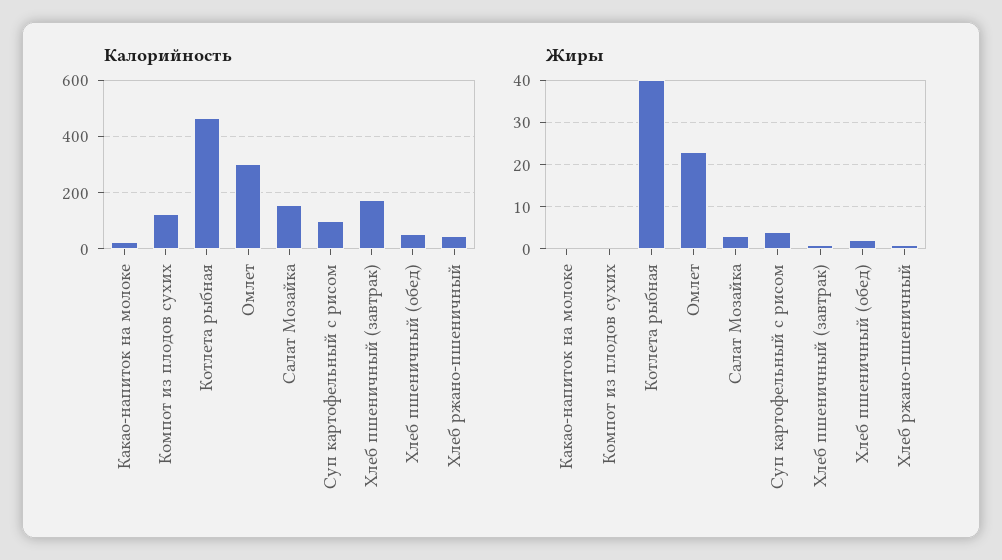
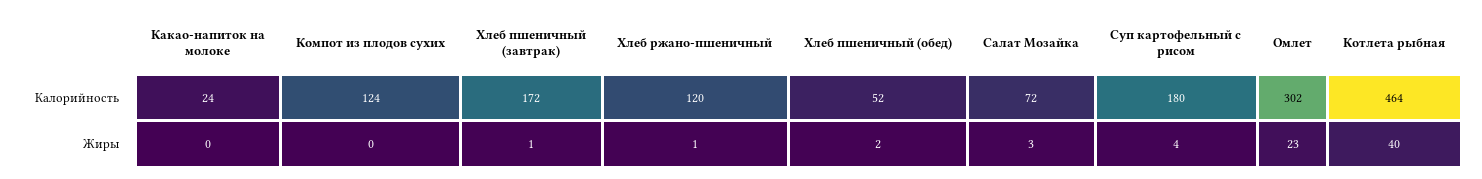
Калорийность, Салат Мозайка: 150 -> 72
Калорийность, Суп картофельный с рисом: 100 -> 180
Калорийность, Хлеб ржано-пшеничный: 50 -> 120

